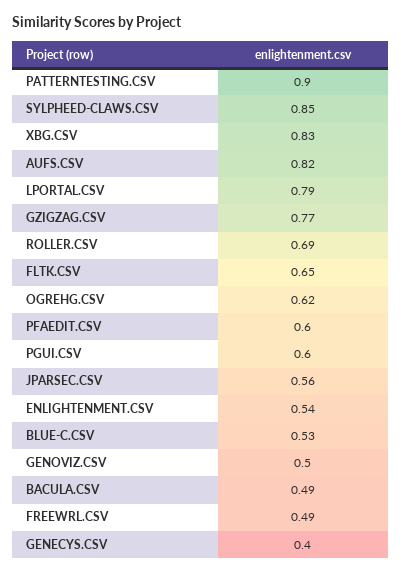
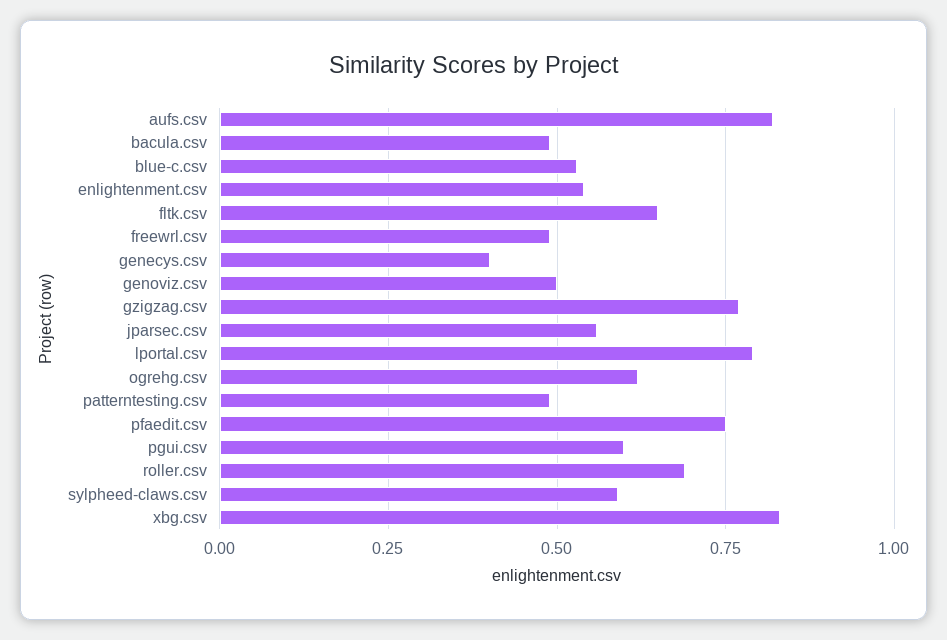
PATTERNTESTING.CSV: 0.9 -> 0.5
SYLPHEED-CLAWS.CSV: 0.85 -> 0.6
PFAEDIT.CSV: 0.6 -> 0.75

